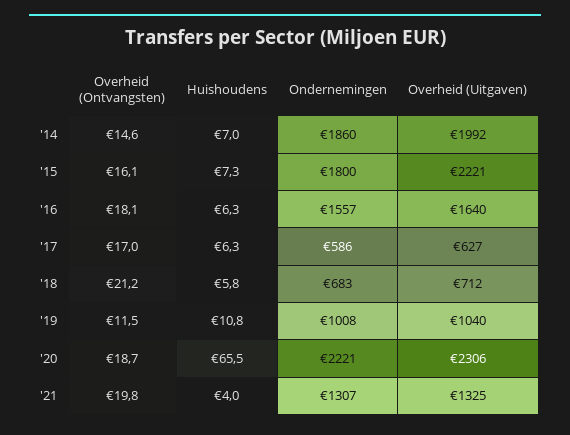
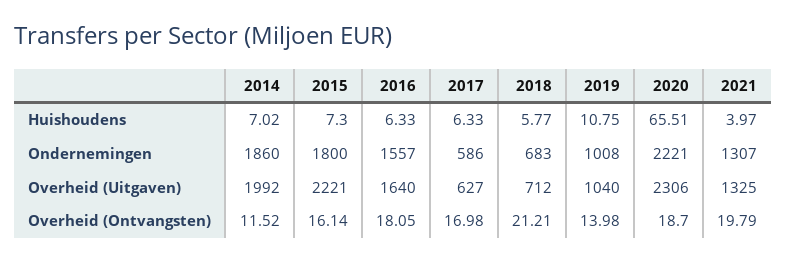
Overheid (Ontvangsten), '14: 14.6 -> 11.52
Overheid (Ontvangsten), '19: 11.5 -> 13.98

